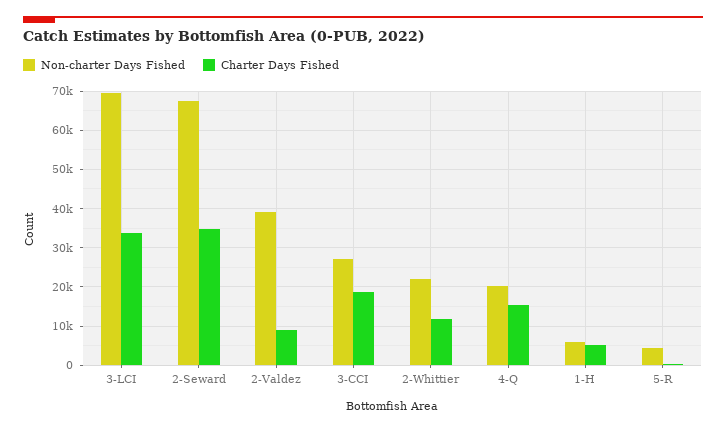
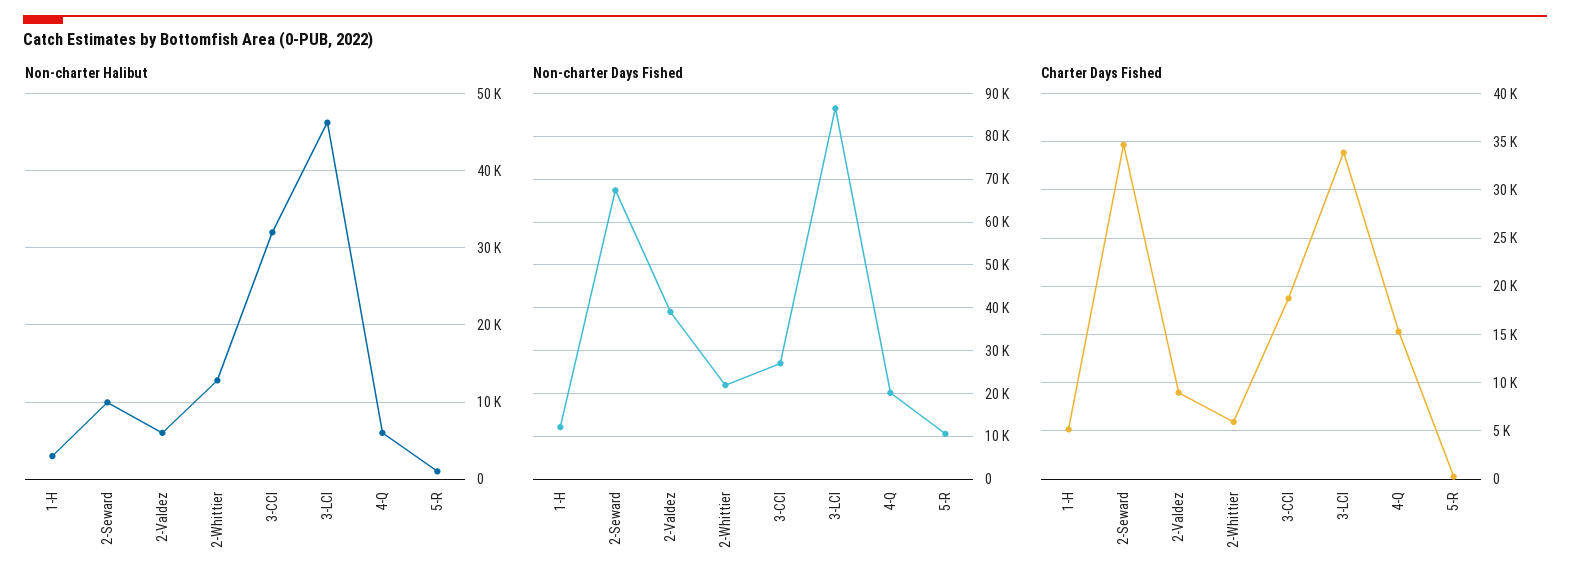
Non-charter Days Fished, 3-LCI: 70000 -> 86000
Charter Days Fished, 2-Whittier: 12000 -> 6000
Non-charter Days Fished, 1-H: 6000 -> 12000
Non-charter Days Fished, 5-R: 4000 -> 10000
Non-charter Halibut, 1-H: none -> 3000
Non-charter Halibut, 2-Seward: none -> 10000
Non-charter Halibut, 2-Valdez: none -> 6000
Non-charter Halibut, 2-Whittier: none -> 13000
Non-charter Halibut, 3-CCI: none -> 32000
Non-charter Halibut, 3-LCI: none -> 46000
Non-charter Halibut, 4-Q: none -> 6000
Non-charter Halibut, 5-R: none -> 1000

